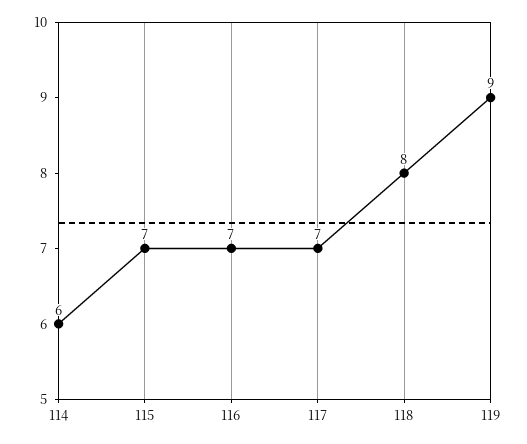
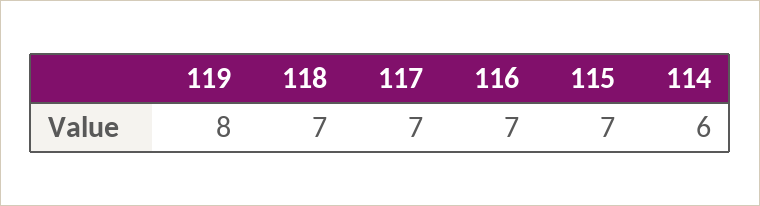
118: 8 -> 7
119: 9 -> 8

